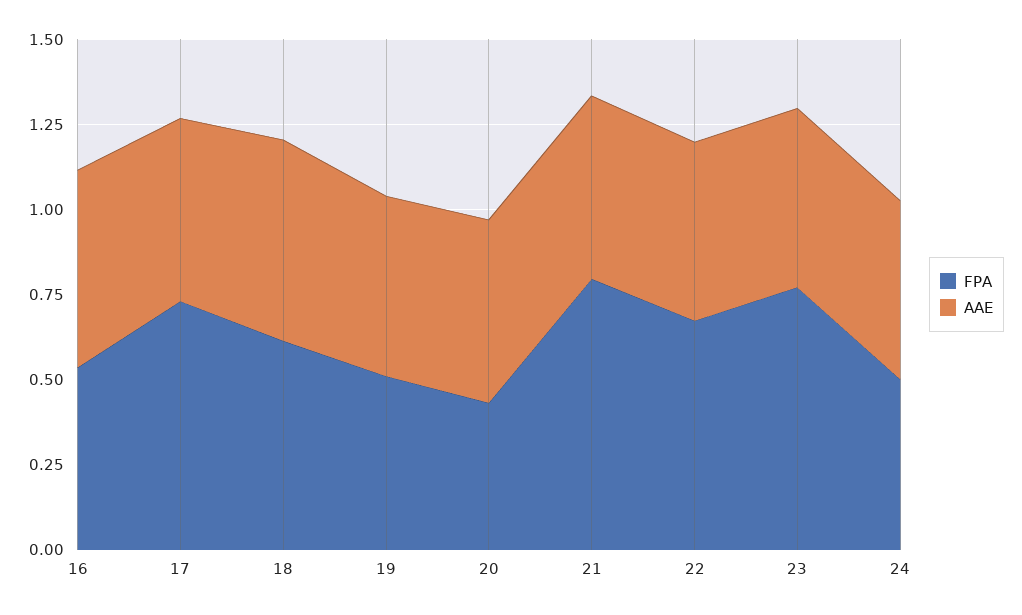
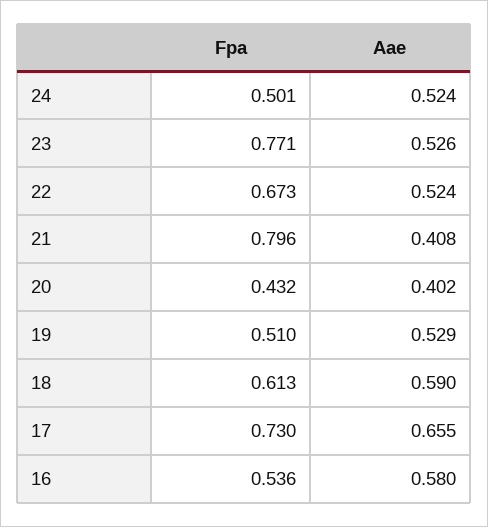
AAE, 17: 0.55 -> 0.655
AAE, 20: 0.55 -> 0.402
AAE, 21: 0.55 -> 0.408

